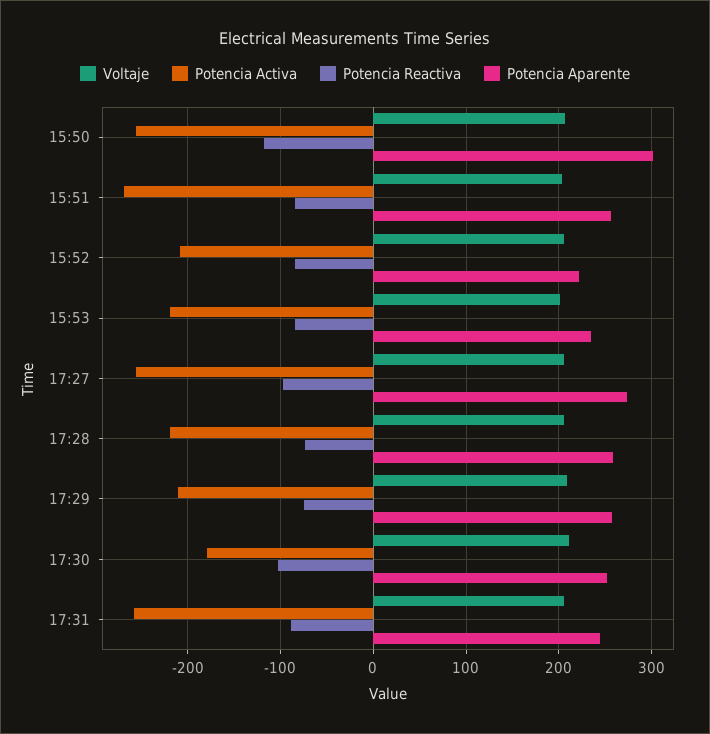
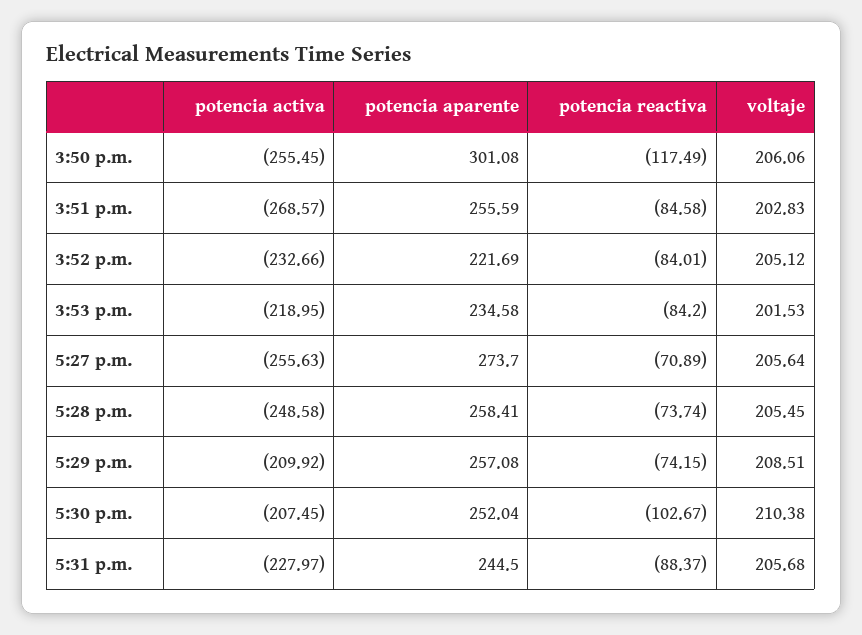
Potencia Activa, 15:52: -210 -> -232.66
Potencia Reactiva, 17:27: -100 -> -70.89
Potencia Activa, 17:28: -220 -> -248.58
Potencia Activa, 17:30: -180 -> -207.45
Potencia Activa, 17:31: -260 -> -227.97

